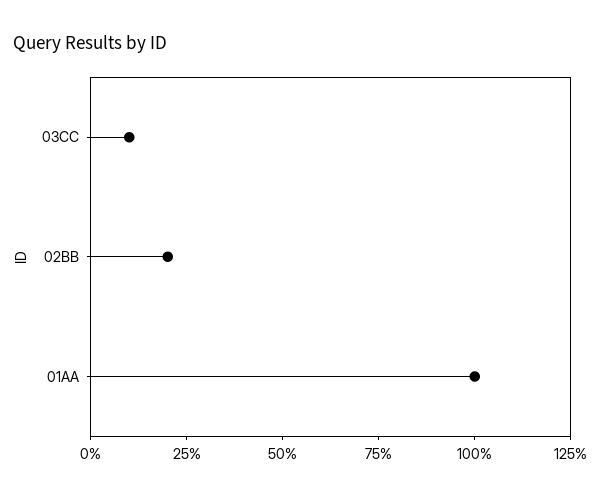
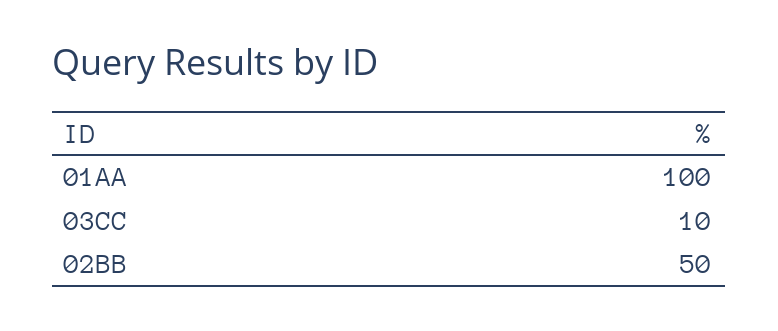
02BB: 20 -> 50

